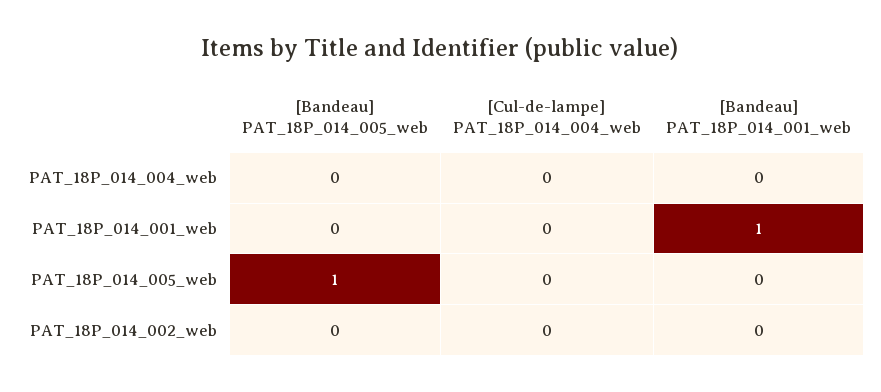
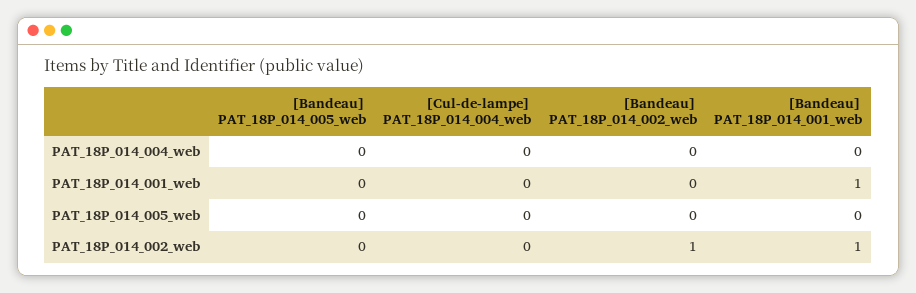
[Bandeau] PAT_18P_014_005_web, PAT_18P_014_005_web: 1 -> 0
[Bandeau] PAT_18P_014_001_web, PAT_18P_014_002_web: 0 -> 1
[Bandeau] PAT_18P_014_002_web, PAT_18P_014_004_web: none -> 0
[Bandeau] PAT_18P_014_002_web, PAT_18P_014_001_web: none -> 0
[Bandeau] PAT_18P_014_002_web, PAT_18P_014_005_web: none -> 0
[Bandeau] PAT_18P_014_002_web, PAT_18P_014_002_web: none -> 1

